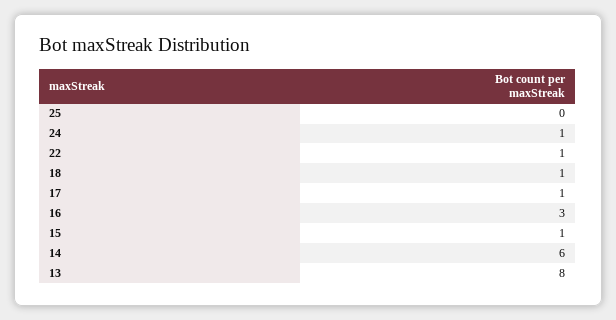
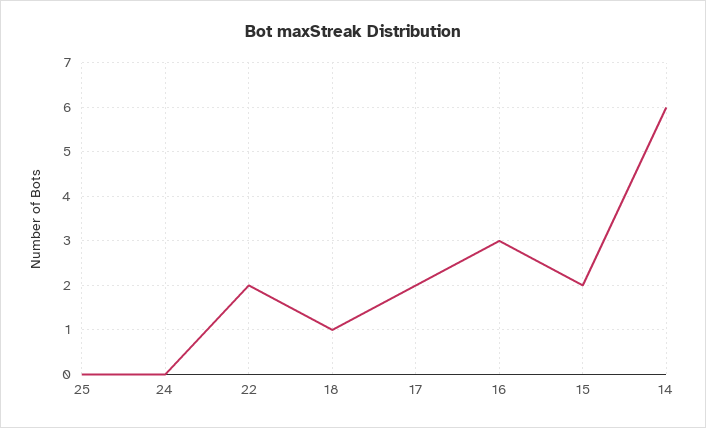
24: 1 -> 0
22: 1 -> 2
17: 1 -> 2
15: 1 -> 2
13: 8 -> none

